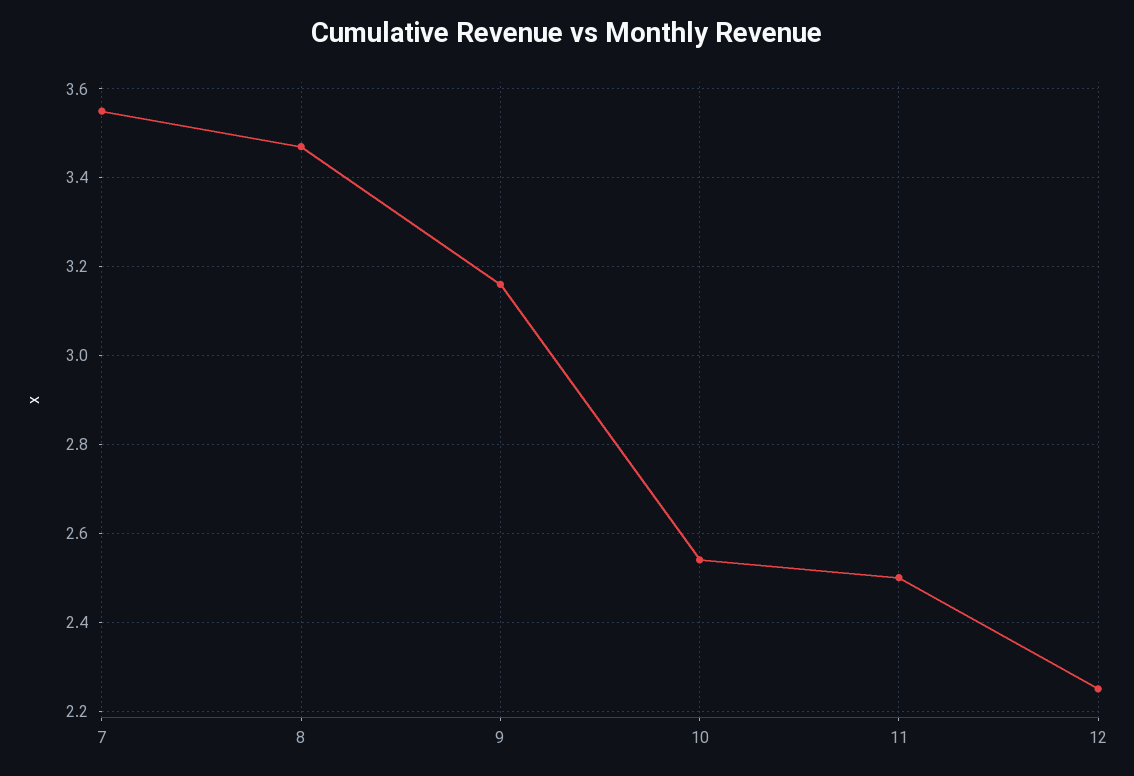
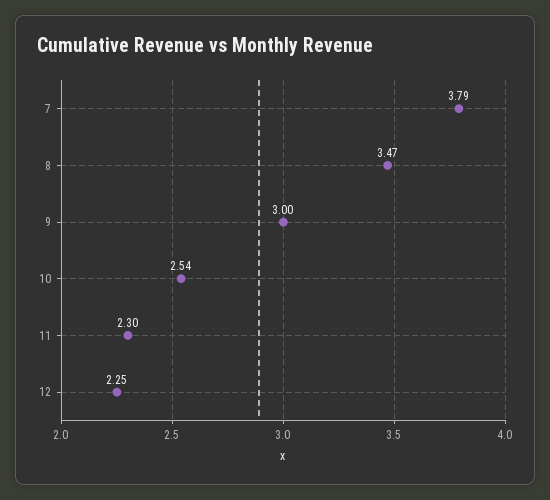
7: 3.55 -> 3.79
9: 3.15 -> 3
11: 2.5 -> 2.3

